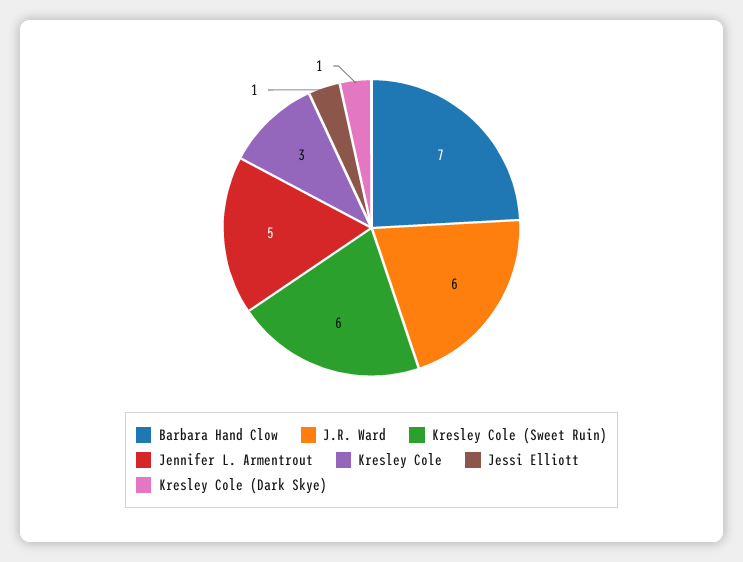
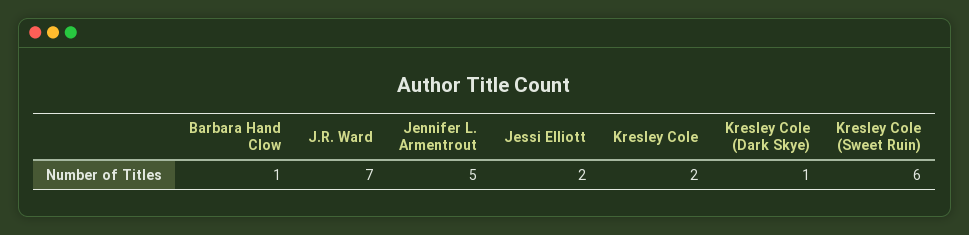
Barbara Hand Clow: 7 -> 1
J.R. Ward: 6 -> 7
Kresley Cole: 3 -> 2
Jessi Elliott: 1 -> 2

